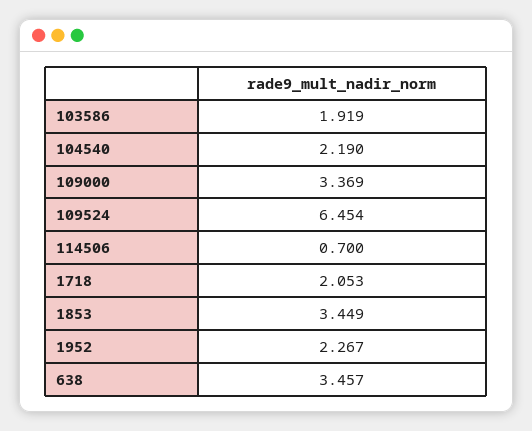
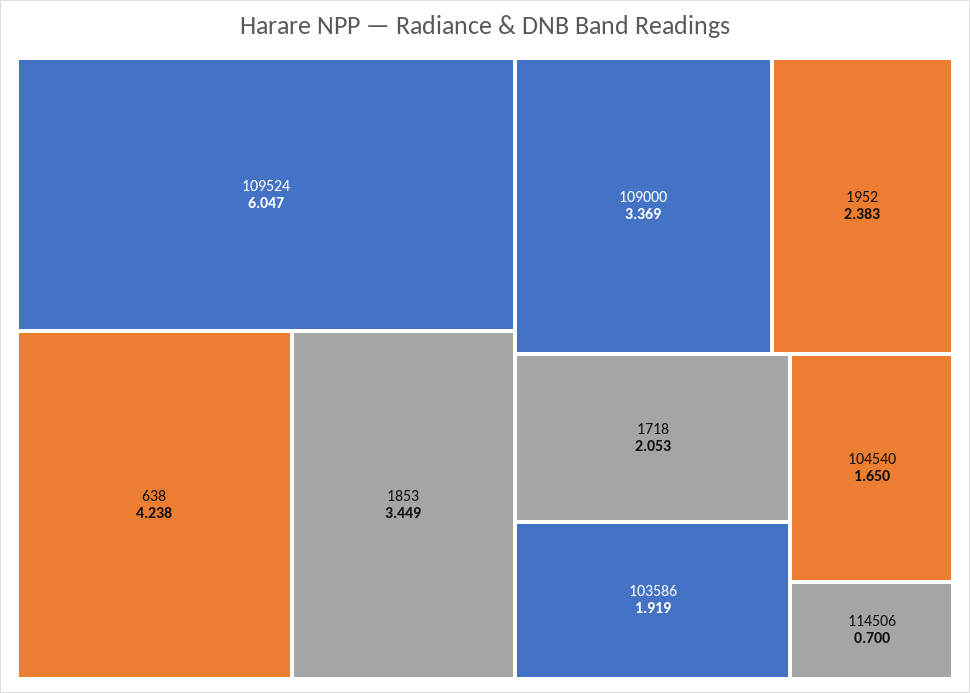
104540: 2.19 -> 1.65
109524: 6.454 -> 6.047
1952: 2.267 -> 2.383
638: 3.457 -> 4.238

